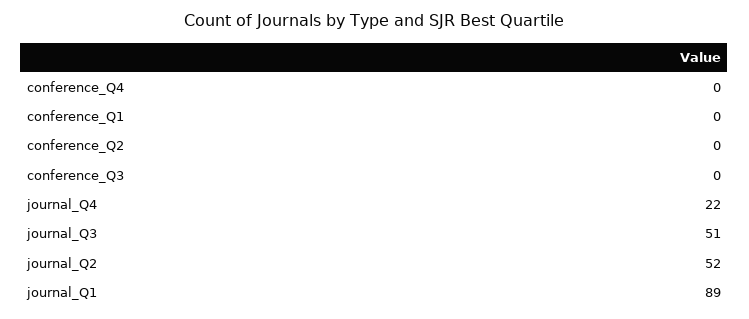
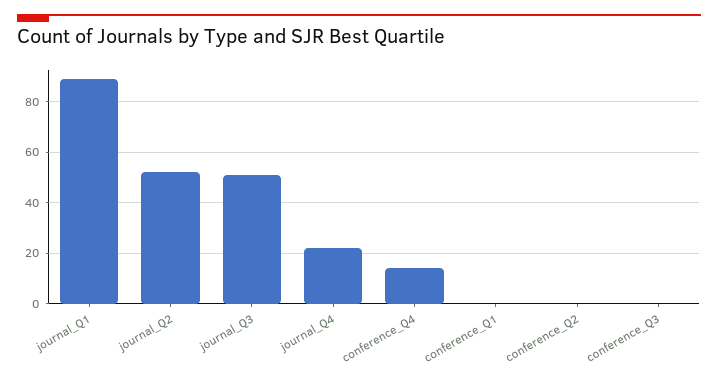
conference_Q4: 0 -> 15

